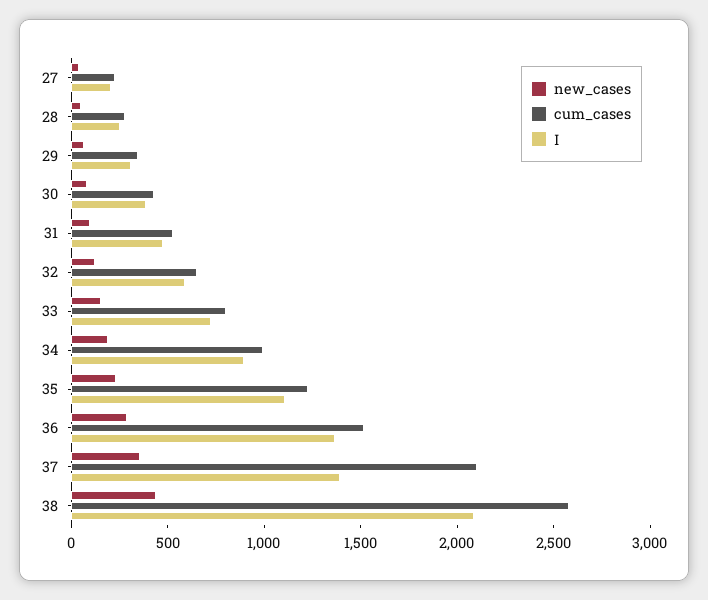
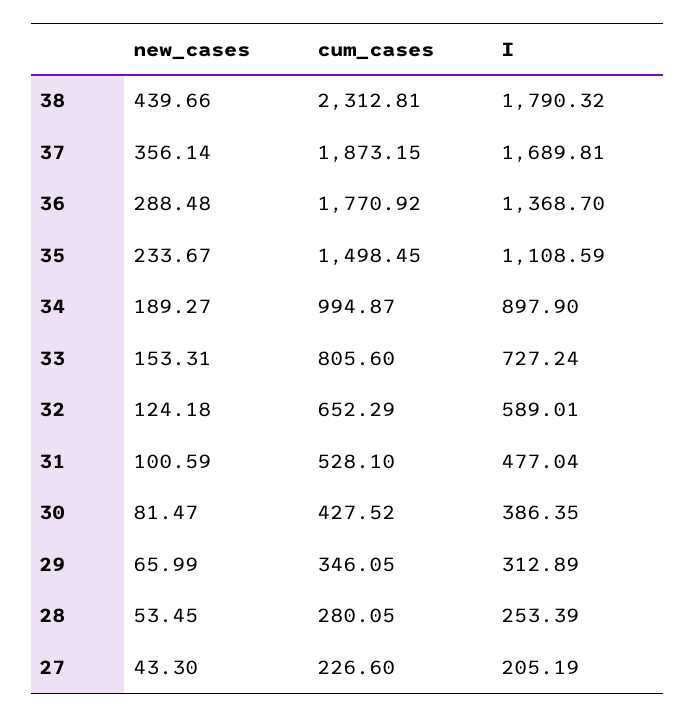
cum_cases, 35: 1200 -> 1498.45
cum_cases, 36: 1500 -> 1770.92
cum_cases, 37: 2100 -> 1873.15
I, 37: 1400 -> 1689.81
cum_cases, 38: 2600 -> 2312.81
I, 38: 2100 -> 1790.32

